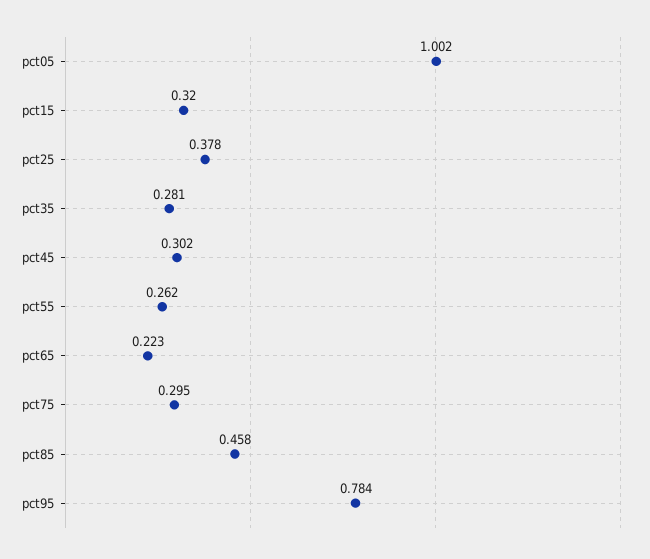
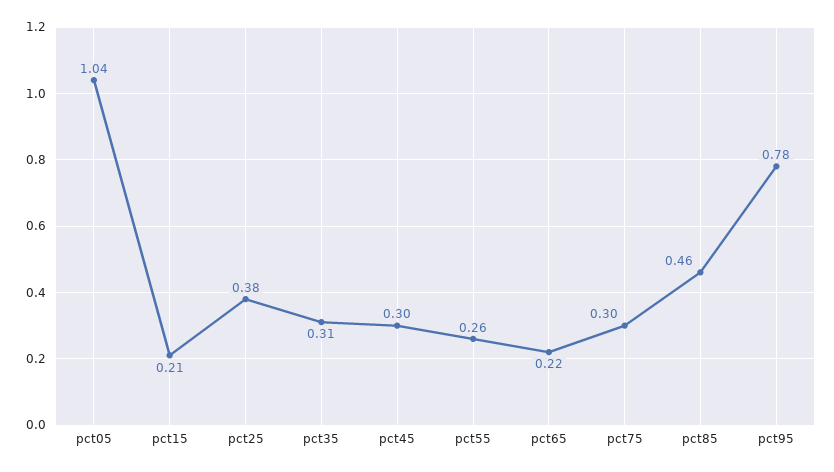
pct05: 1.002 -> 1.04
pct15: 0.32 -> 0.21
pct35: 0.281 -> 0.31

